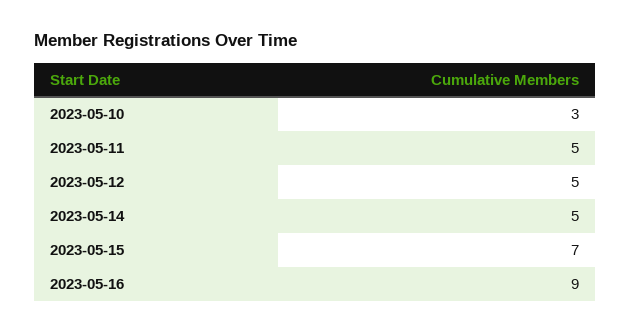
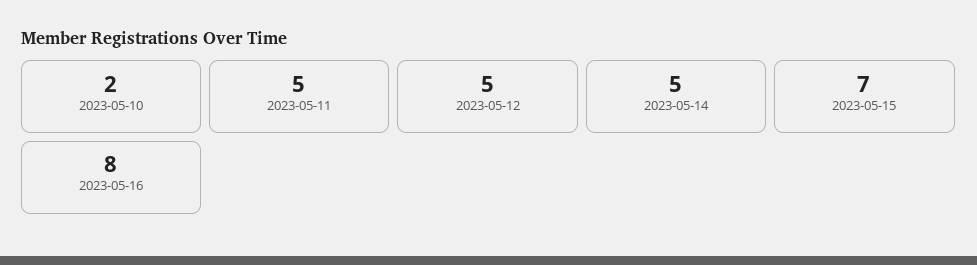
2023-05-10: 3 -> 2
2023-05-16: 9 -> 8

